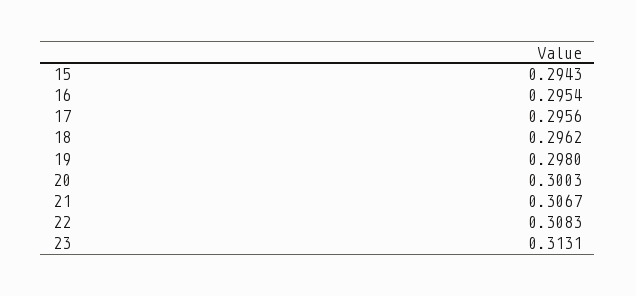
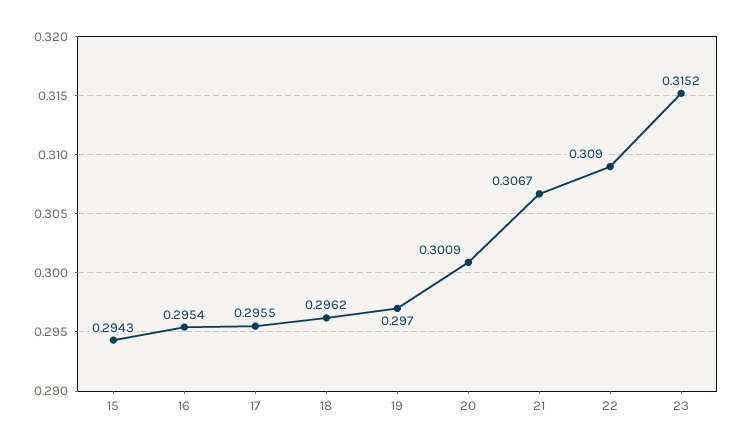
17: 0.2956 -> 0.2955
19: 0.298 -> 0.297
20: 0.3003 -> 0.3009
22: 0.3083 -> 0.309
23: 0.3131 -> 0.3152

